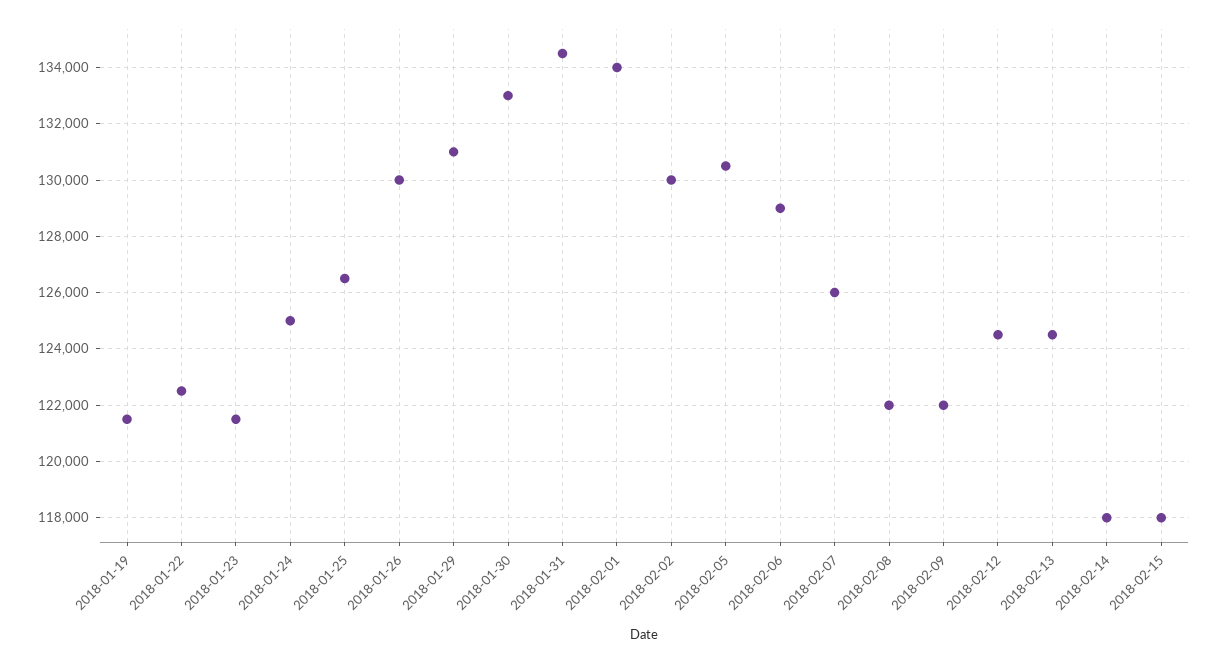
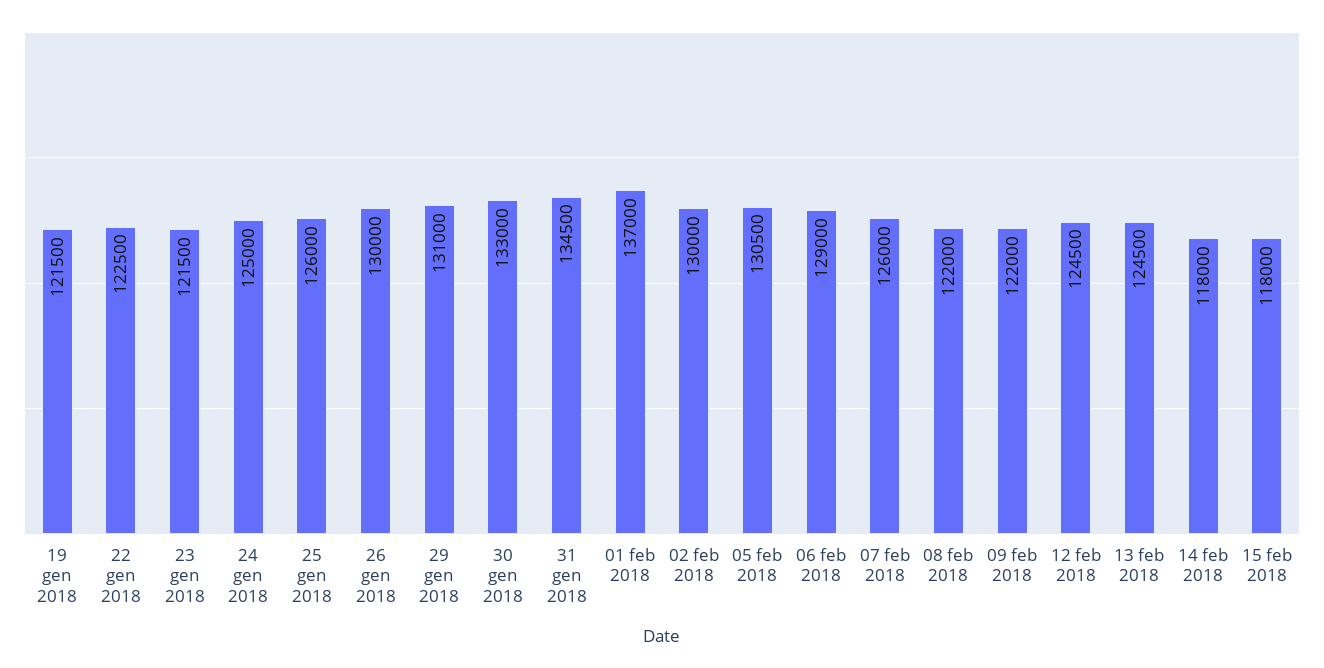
2018-01-25: 126500 -> 126000
2018-02-01: 134000 -> 137000

